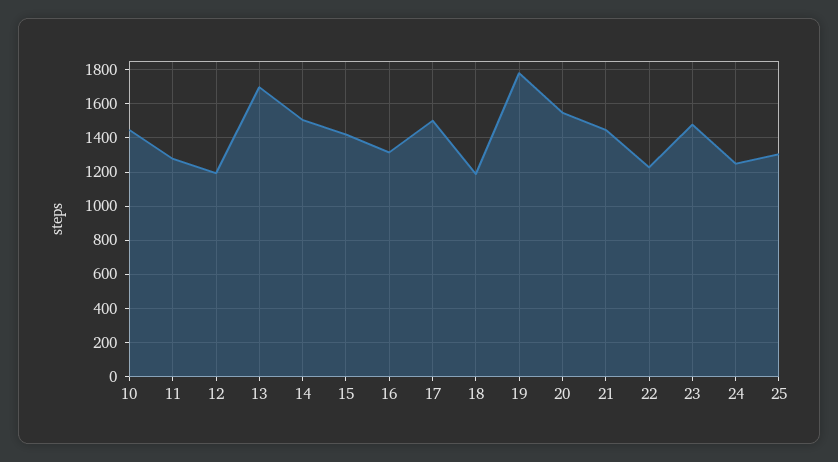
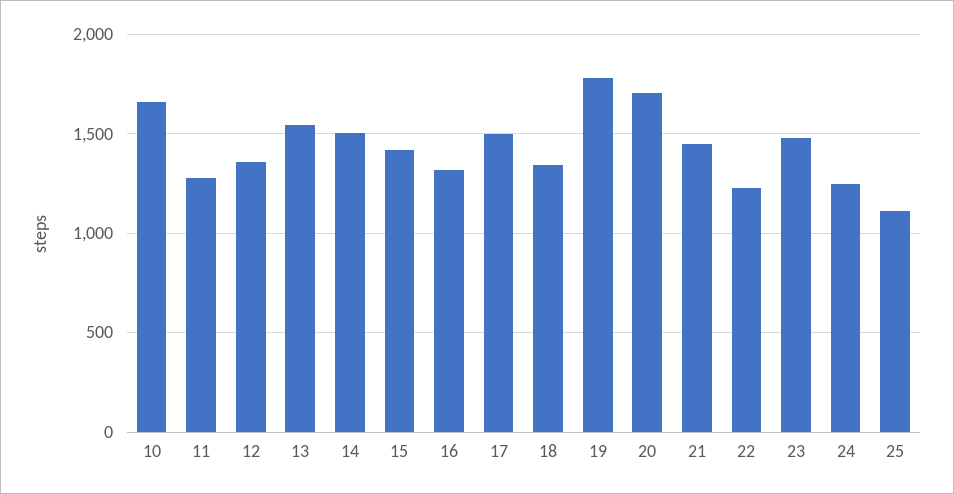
10: 1450 -> 1650
12: 1200 -> 1350
13: 1700 -> 1550
18: 1200 -> 1350
20: 1550 -> 1700
25: 1300 -> 1100

